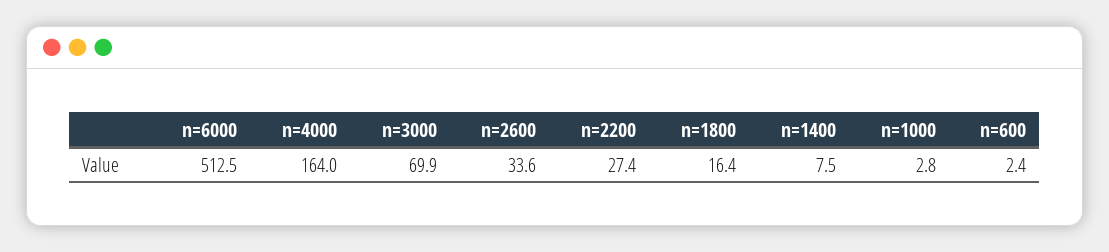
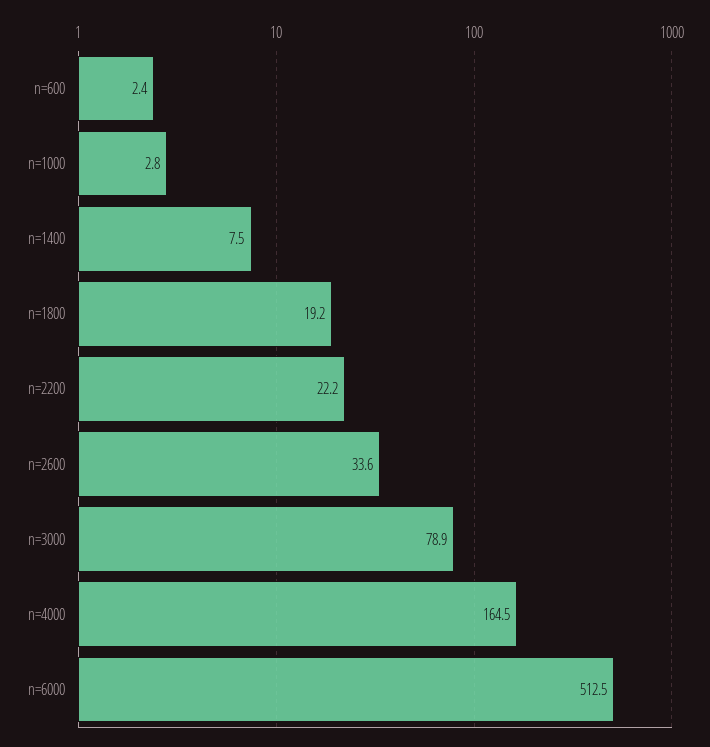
n=4000: 164 -> 164.5
n=3000: 69.9 -> 78.9
n=2200: 27.4 -> 22.2
n=1800: 16.4 -> 19.2

